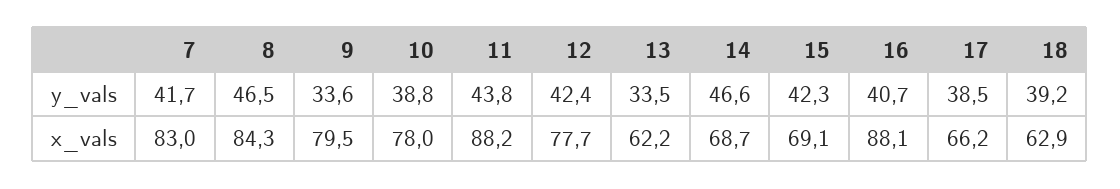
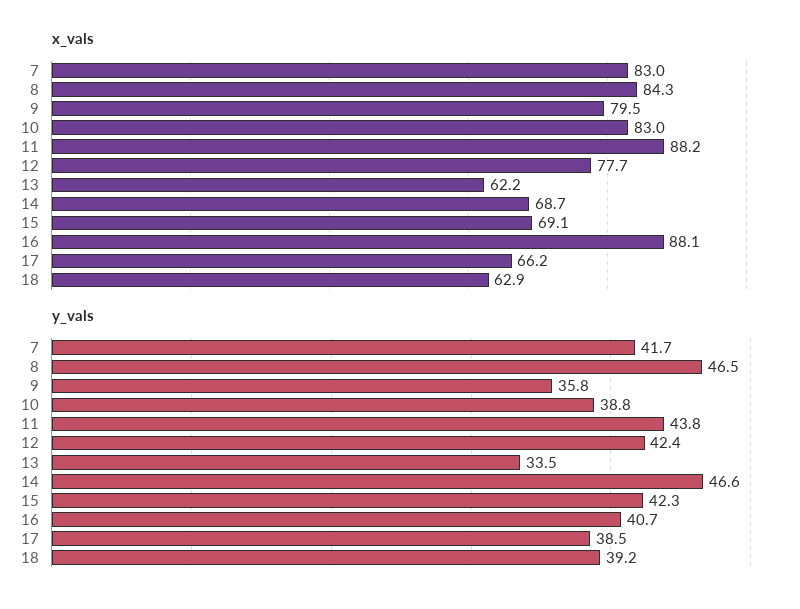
y_vals, 9: 33.6 -> 35.8
x_vals, 10: 78 -> 83

